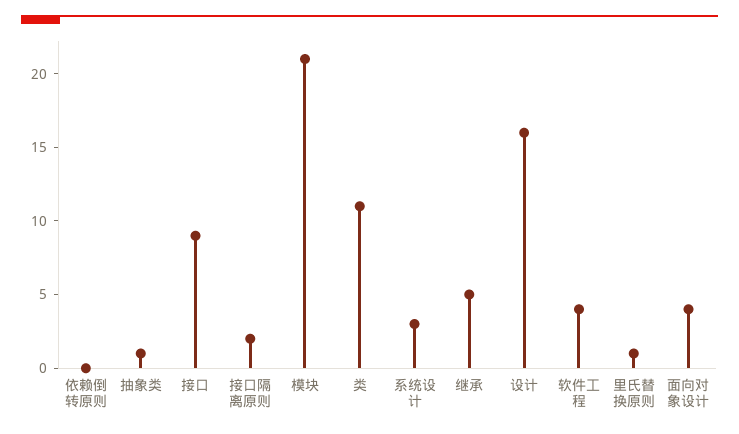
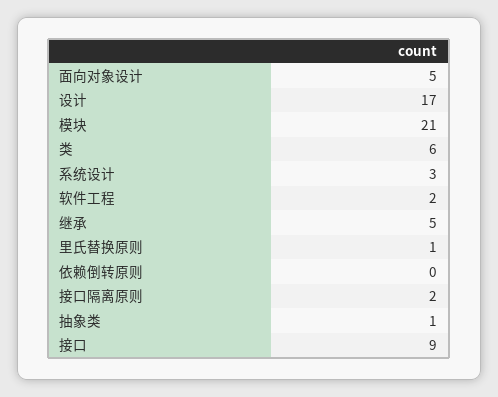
类: 11 -> 6
设计: 16 -> 17
软件工程: 4 -> 2
面向对象设计: 4 -> 5

